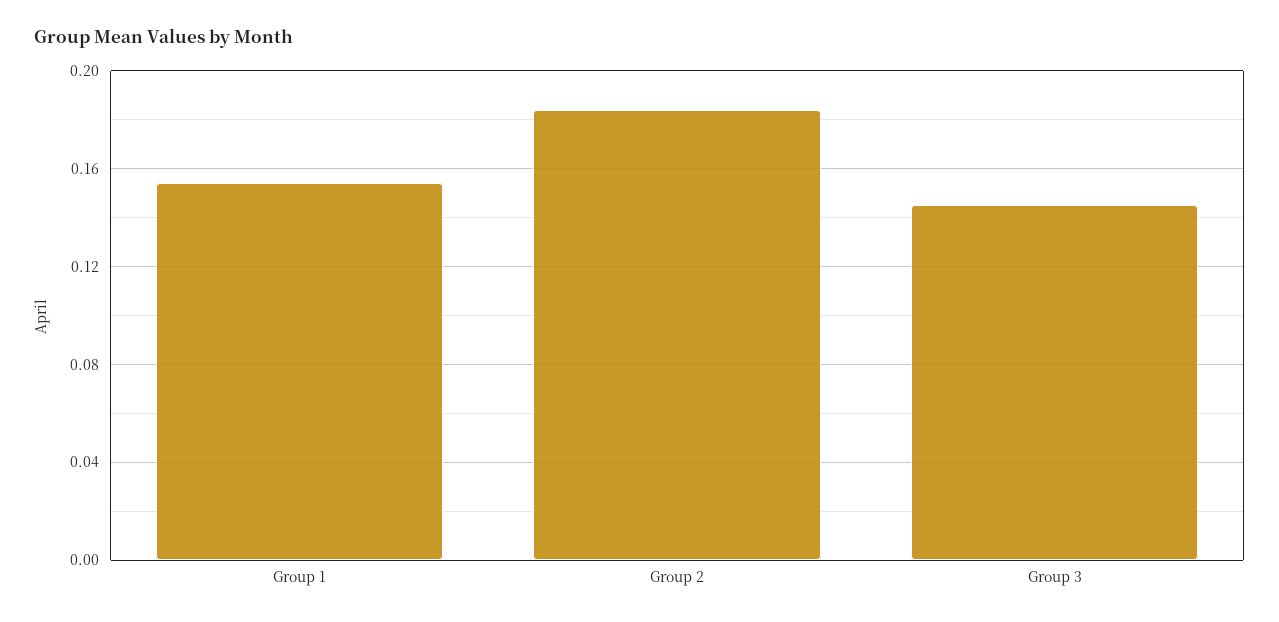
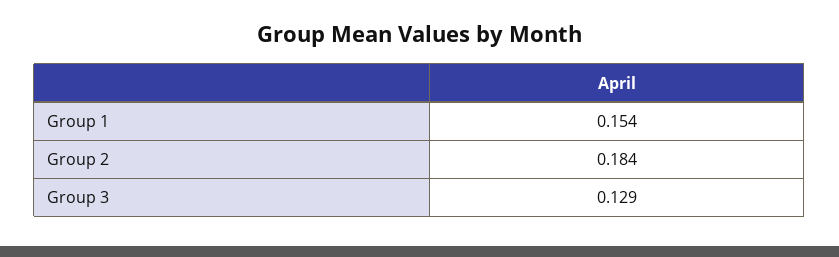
Group 3: 0.145 -> 0.129

